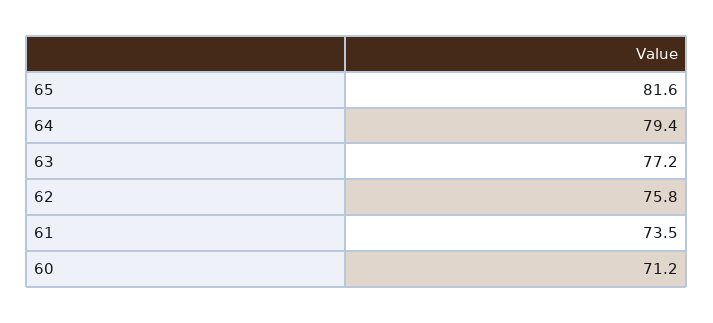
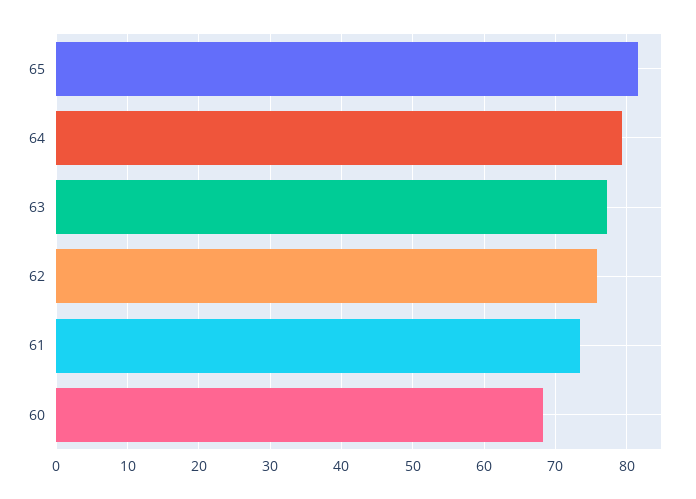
60: 71.2 -> 68

